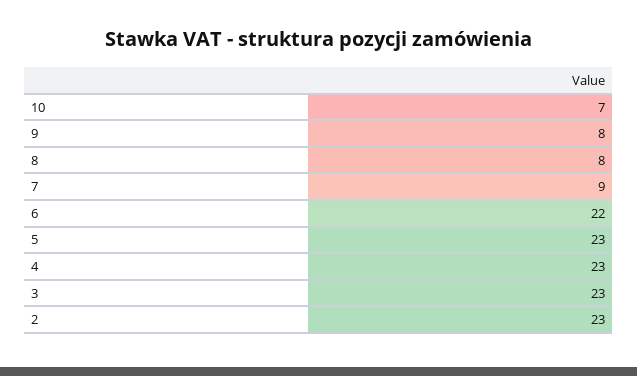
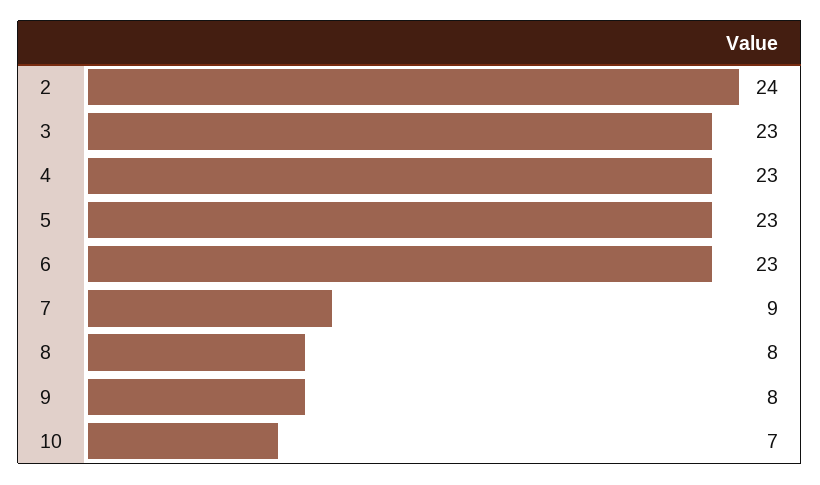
6: 22 -> 23
2: 23 -> 24

